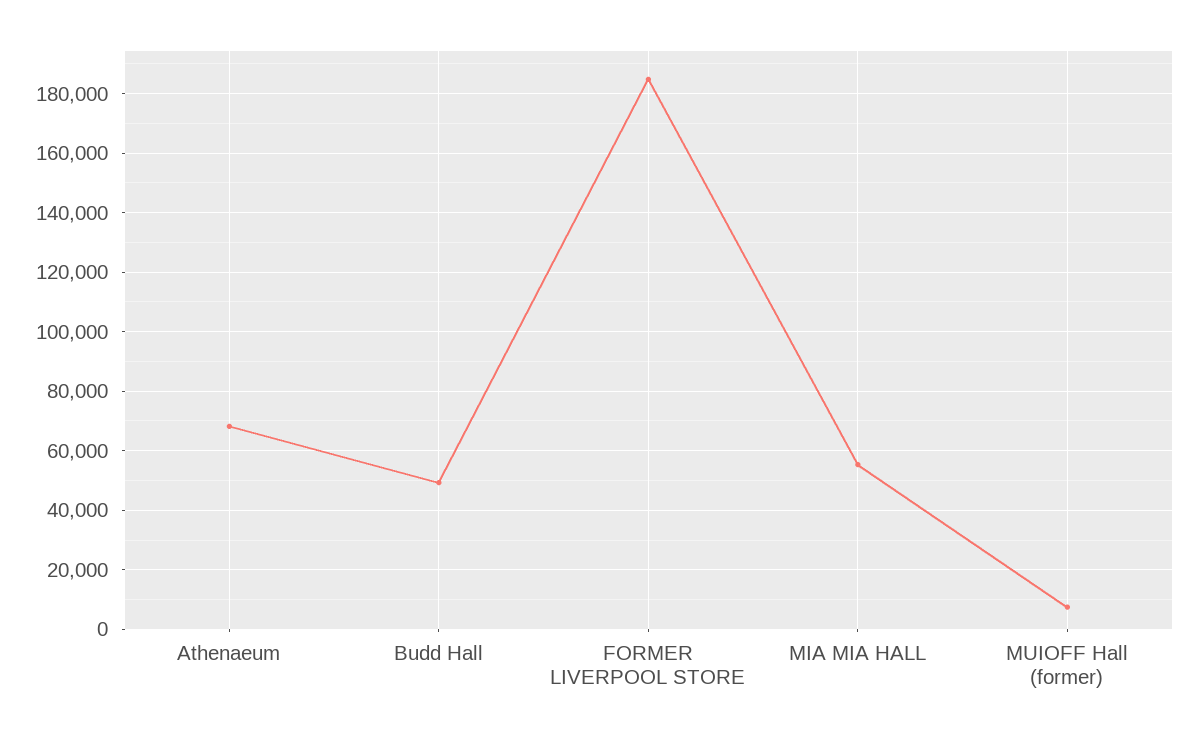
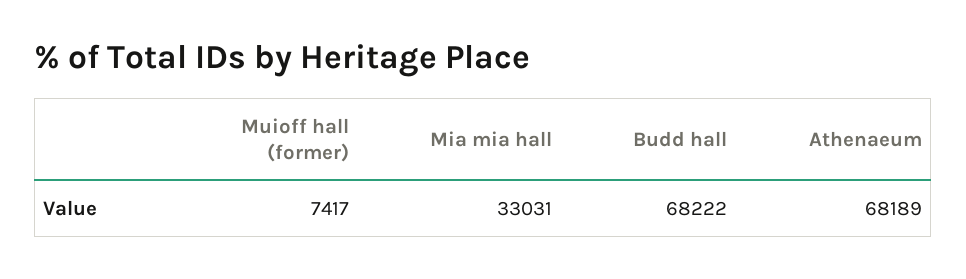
Budd Hall: 50000 -> 68222
FORMER LIVERPOOL STORE: 185000 -> none
MIA MIA HALL: 55000 -> 33031

